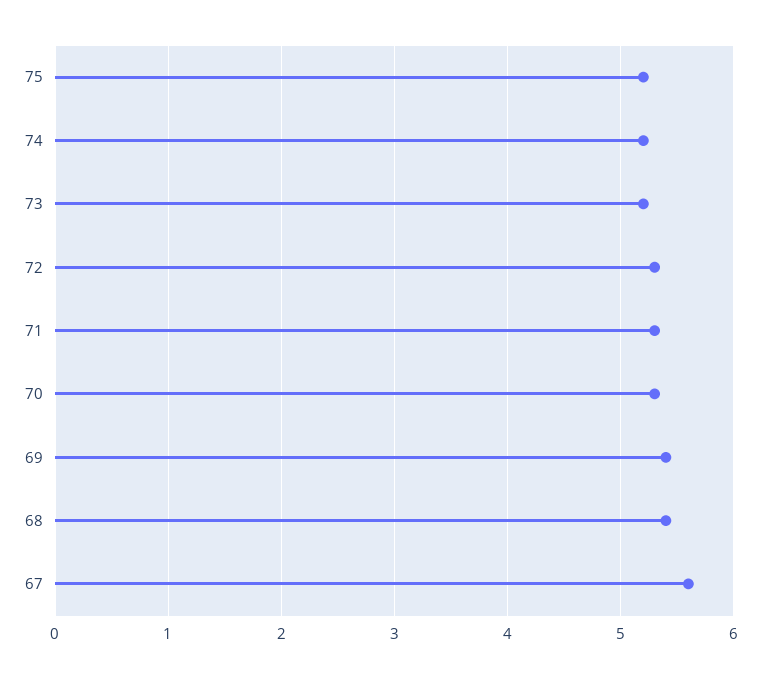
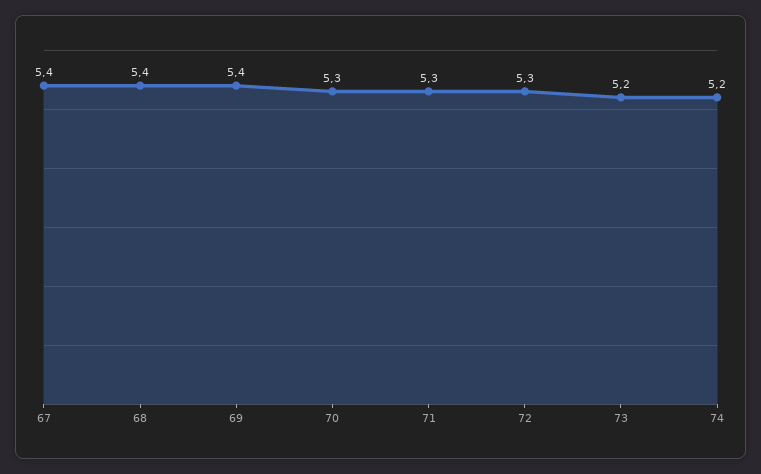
75: 5.2 -> none
67: 5.6 -> 5.4

